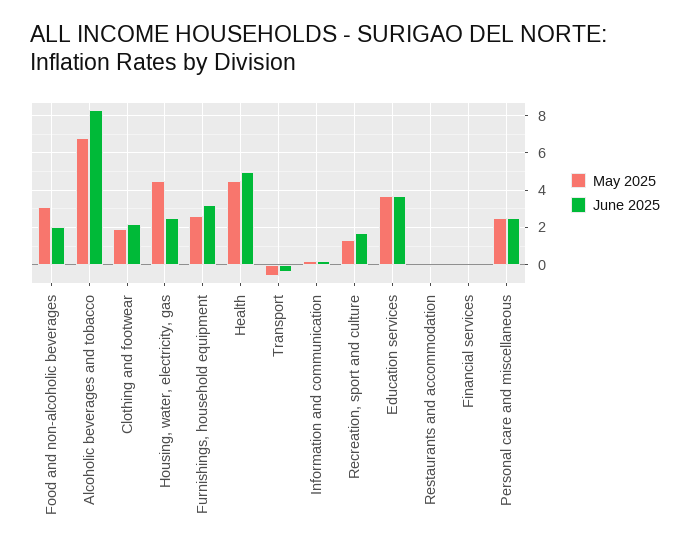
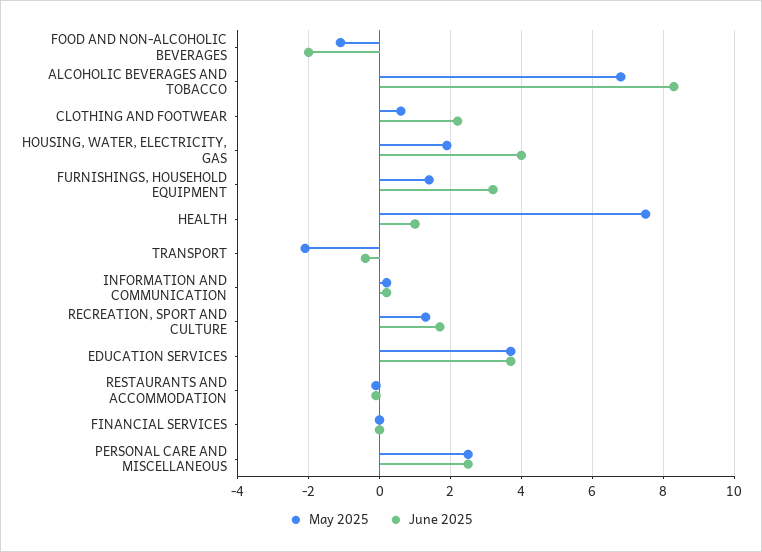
May 2025, Food and non-alcoholic beverages: 3 -> -1
June 2025, Food and non-alcoholic beverages: 2 -> -2
May 2025, Clothing and footwear: 2 -> 0.5
May 2025, Housing, water, electricity, gas: 4.5 -> 2
June 2025, Housing, water, electricity, gas: 2.5 -> 4
May 2025, Furnishings, household equipment: 2.5 -> 1.5
May 2025, Health: 4.5 -> 7.5
June 2025, Health: 5 -> 1
May 2025, Transport: -0.5 -> -2

